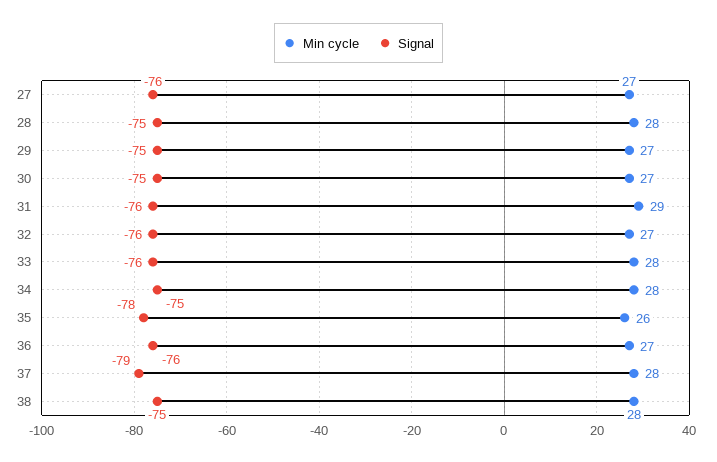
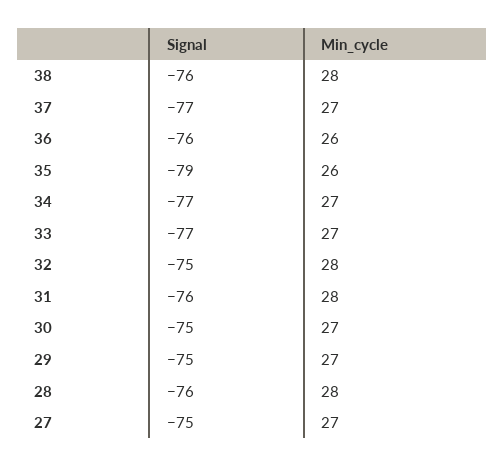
Signal, 27: -76 -> -75
Signal, 28: -75 -> -76
Min cycle, 31: 29 -> 28
Min cycle, 32: 27 -> 28
Signal, 32: -76 -> -75
Min cycle, 33: 28 -> 27
Signal, 33: -76 -> -77
Min cycle, 34: 28 -> 27
Signal, 34: -75 -> -77
Signal, 35: -78 -> -79
Min cycle, 36: 27 -> 26
Min cycle, 37: 28 -> 27
Signal, 37: -79 -> -77
Signal, 38: -75 -> -76

